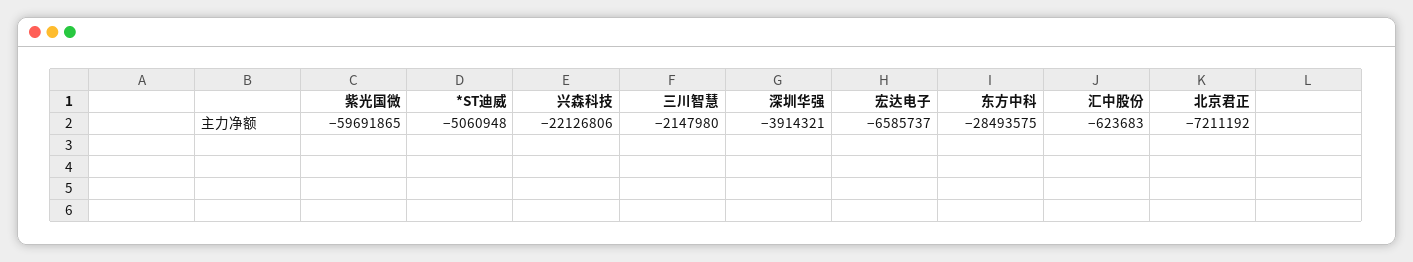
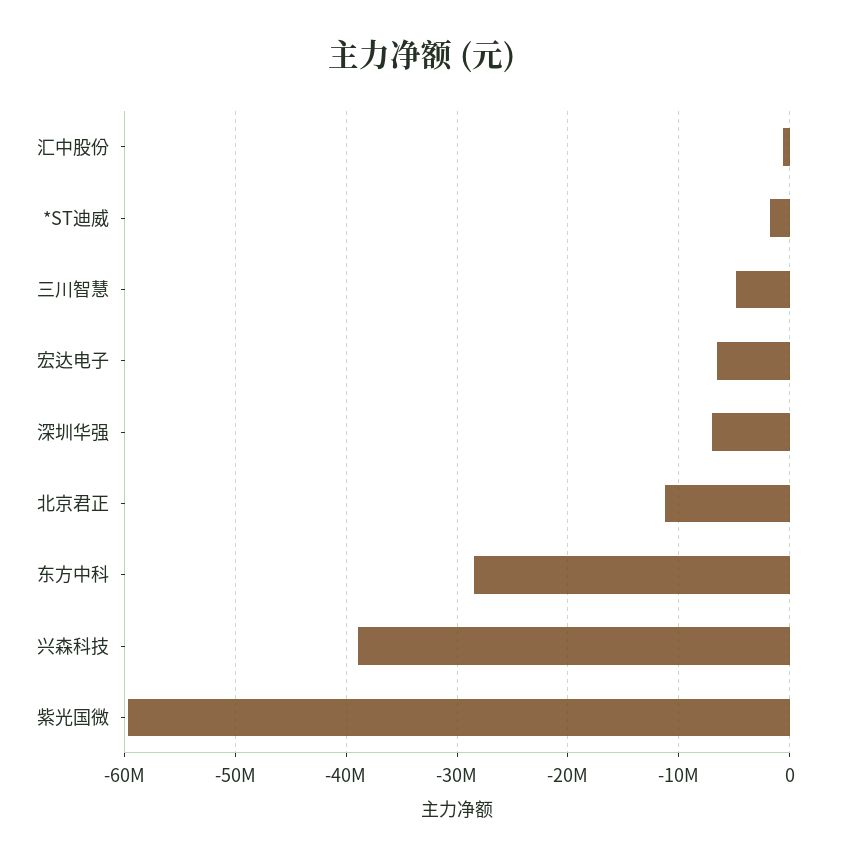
*ST迪威: -5060948 -> -2000000
兴森科技: -22126806 -> -39000000
三川智慧: -2147980 -> -5000000
深圳华强: -3914321 -> -7000000
北京君正: -7211192 -> -11000000

